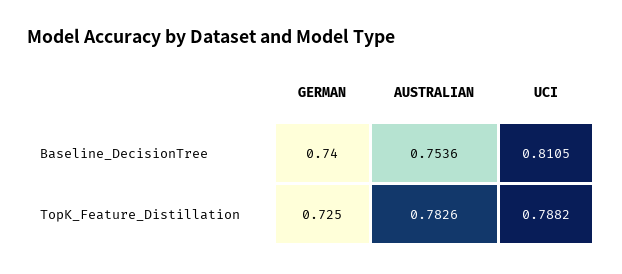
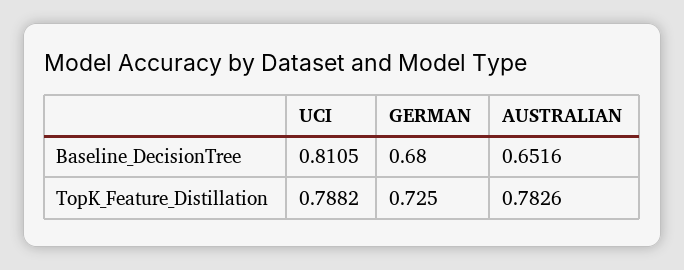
GERMAN, Baseline_DecisionTree: 0.74 -> 0.68
AUSTRALIAN, Baseline_DecisionTree: 0.7536 -> 0.6516

